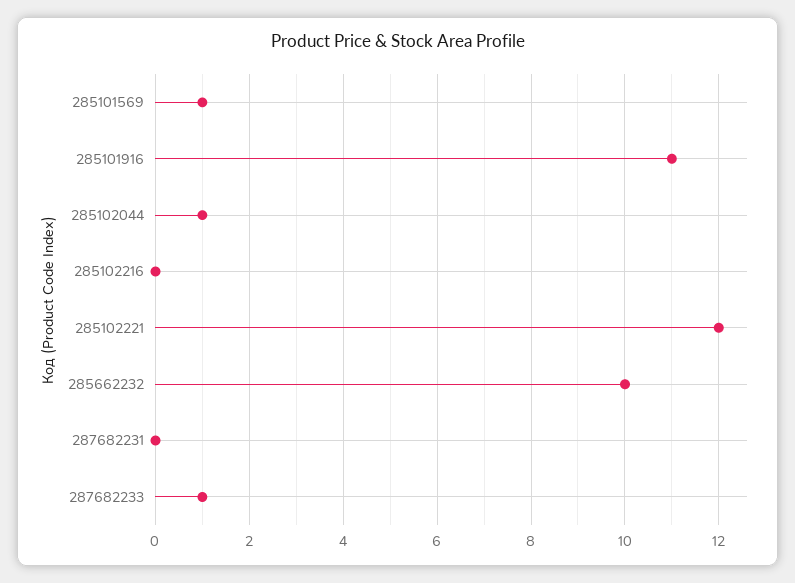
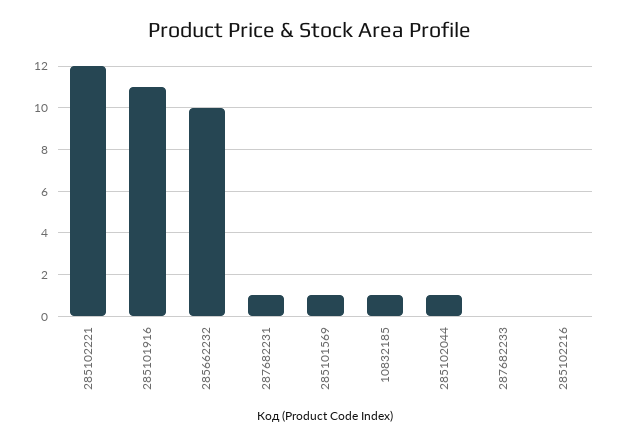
287682231: 0 -> 1
287682233: 1 -> 0
10832185: none -> 1

